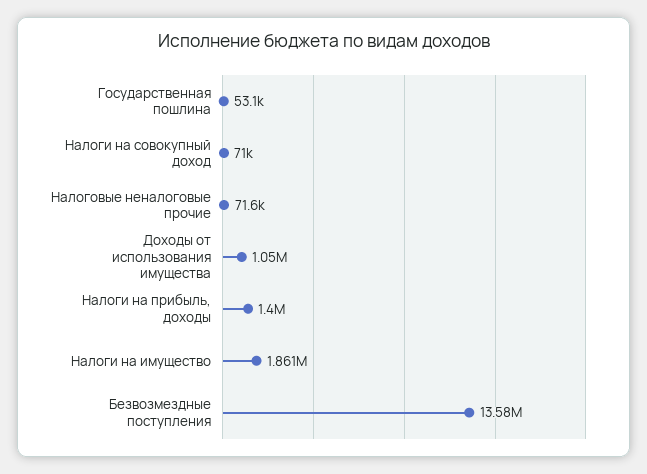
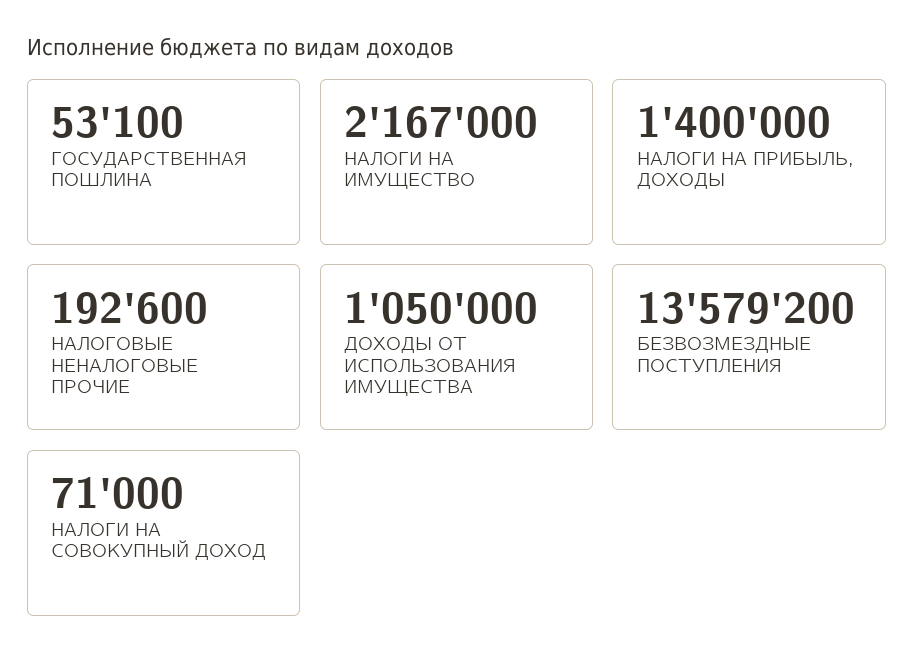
Налоговые неналоговые прочие: 71600 -> 192600
Налоги на имущество: 1861000 -> 2167000

